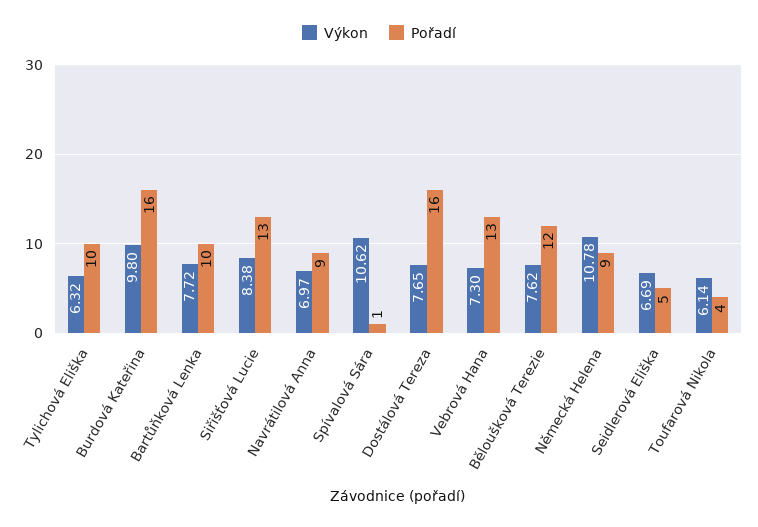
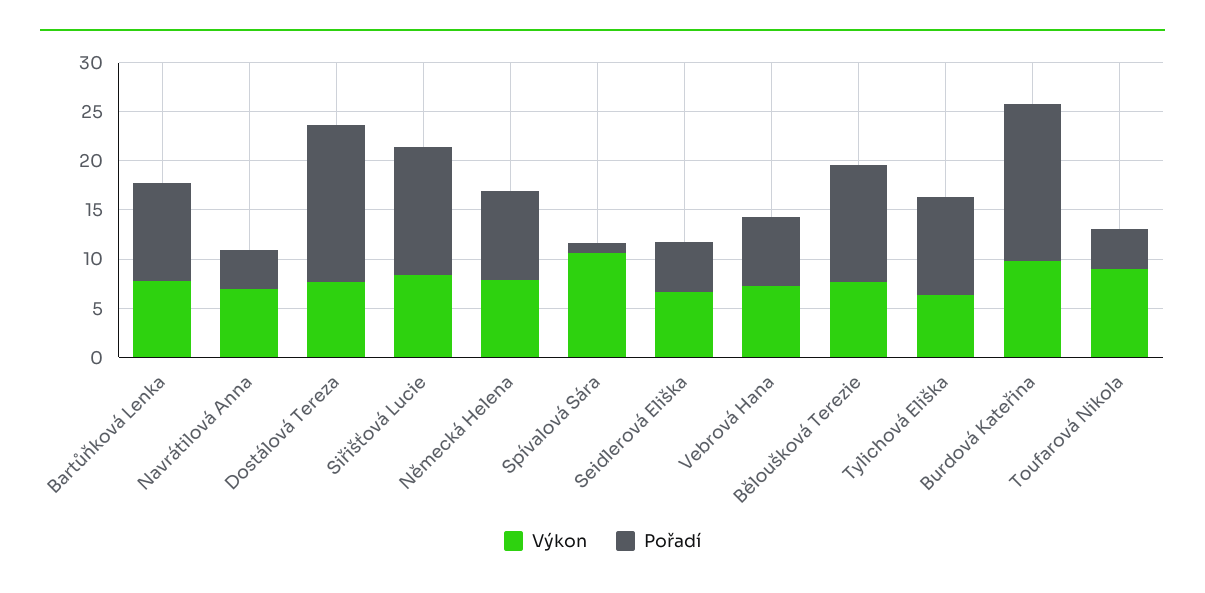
Pořadí, Navrátilová Anna: 9 -> 4
Pořadí, Vebrová Hana: 13 -> 7
Výkon, Německá Helena: 10.78 -> 8
Výkon, Toufarová Nikola: 6.14 -> 9

